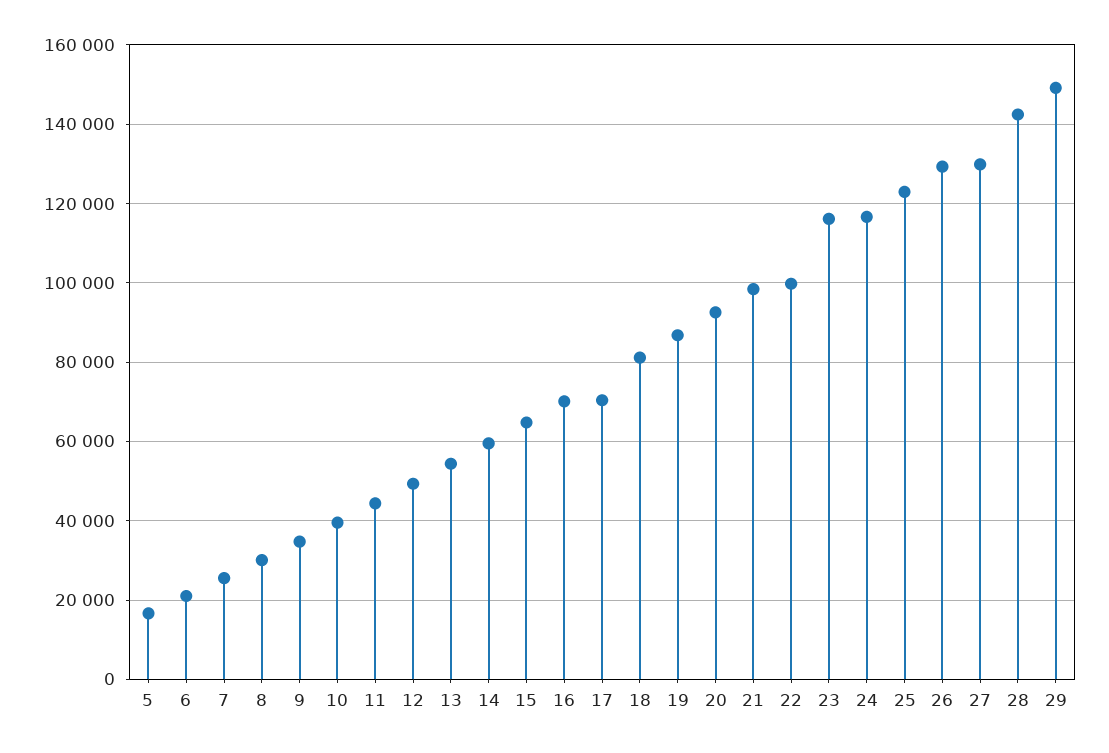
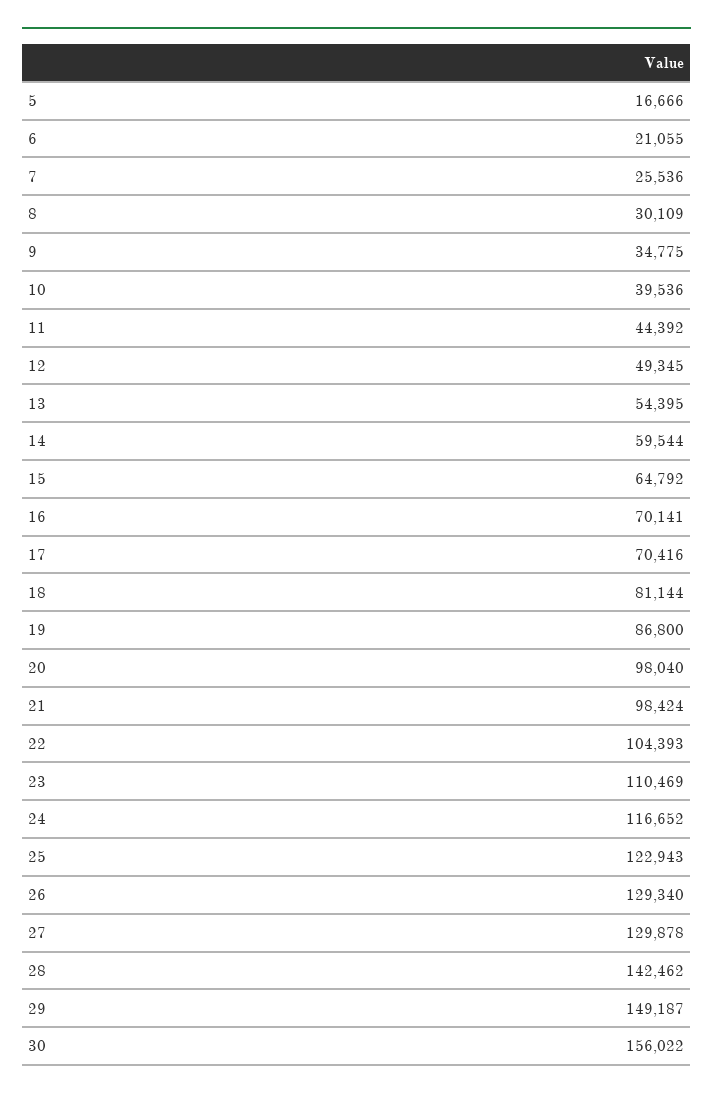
20: 92000 -> 98040
22: 100000 -> 104393
23: 116000 -> 110469
30: none -> 156022

